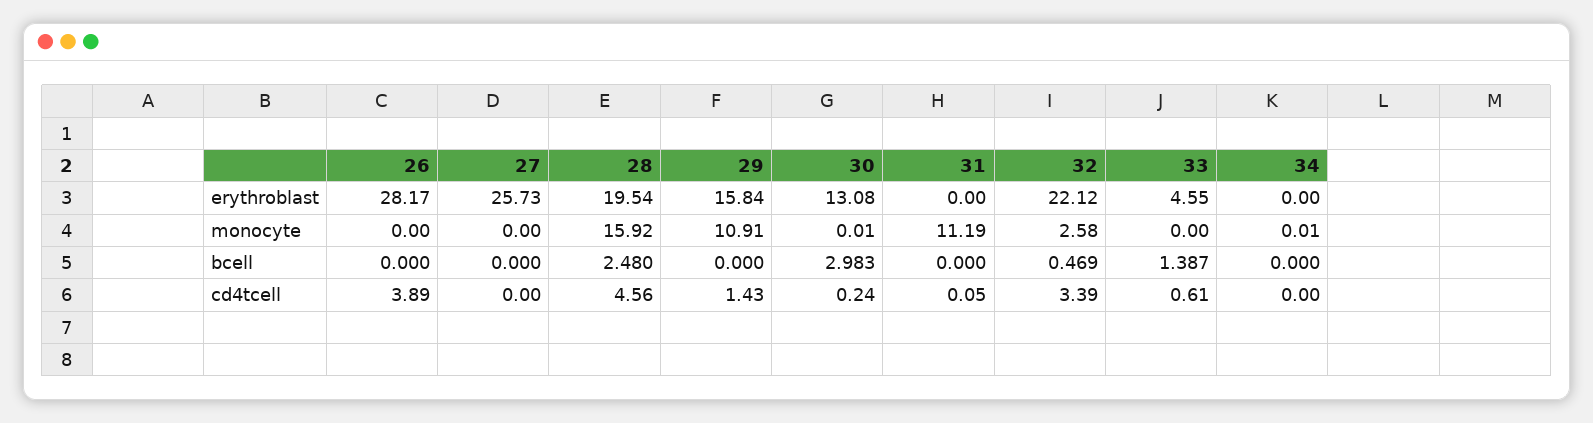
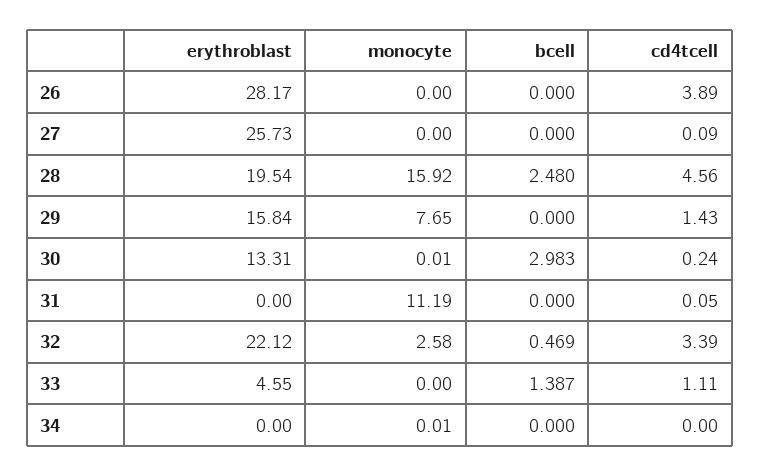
30, erythroblast: 13.08 -> 13.31
29, monocyte: 10.91 -> 7.65
27, cd4tcell: 0 -> 0.09
33, cd4tcell: 0.61 -> 1.11

